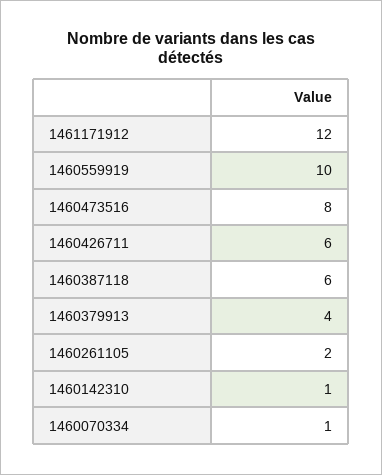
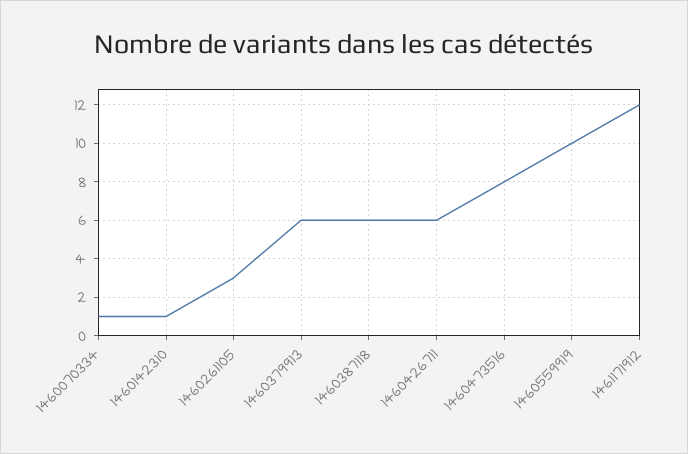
1460379913: 4 -> 6
1460261105: 2 -> 3

